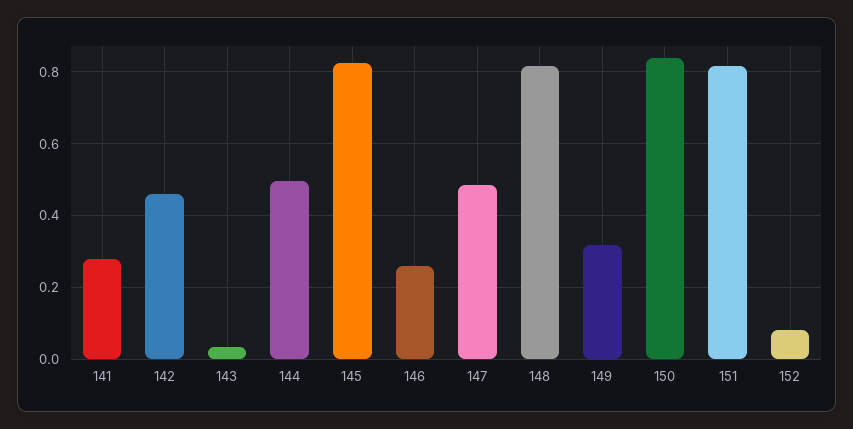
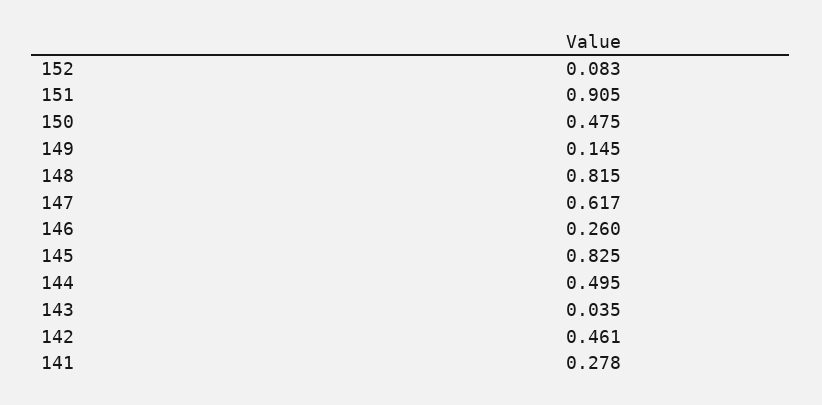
147: 0.48 -> 0.617
149: 0.32 -> 0.145
150: 0.84 -> 0.475
151: 0.82 -> 0.905

